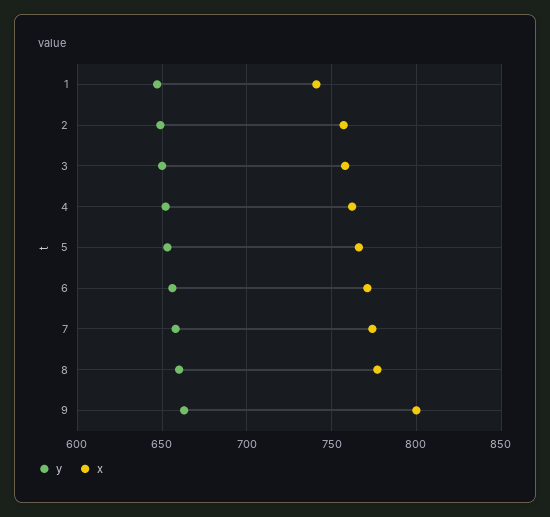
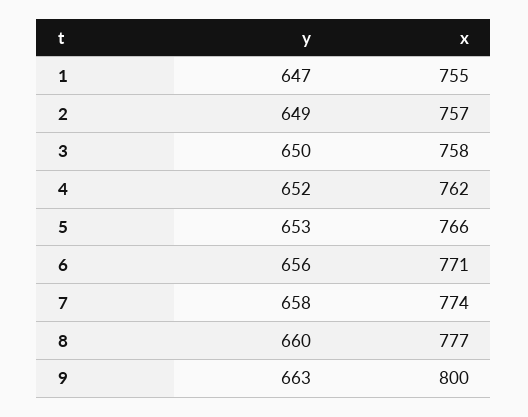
x, 1: 740 -> 755

